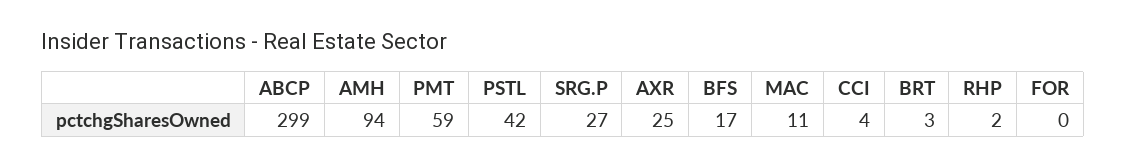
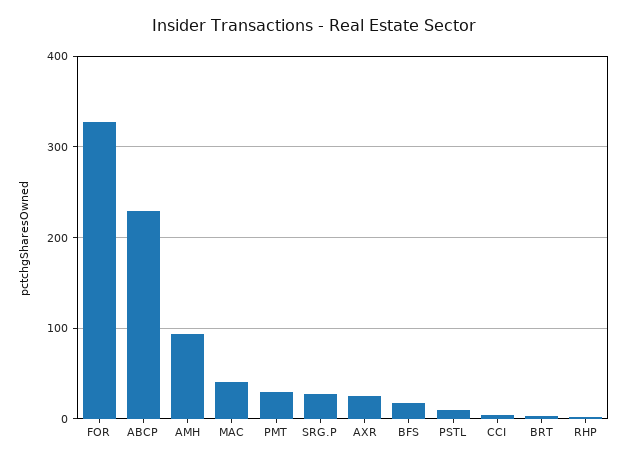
ABCP: 299 -> 230
PMT: 59 -> 30
PSTL: 42 -> 10
MAC: 11 -> 40
FOR: 0 -> 330

